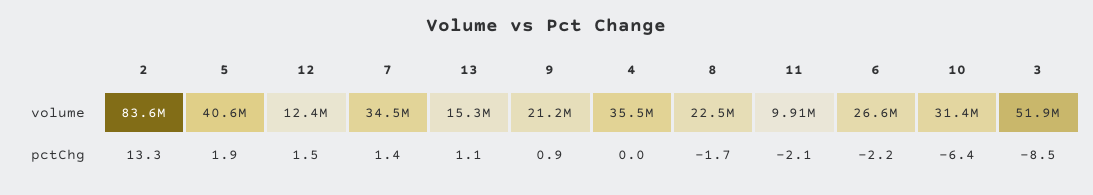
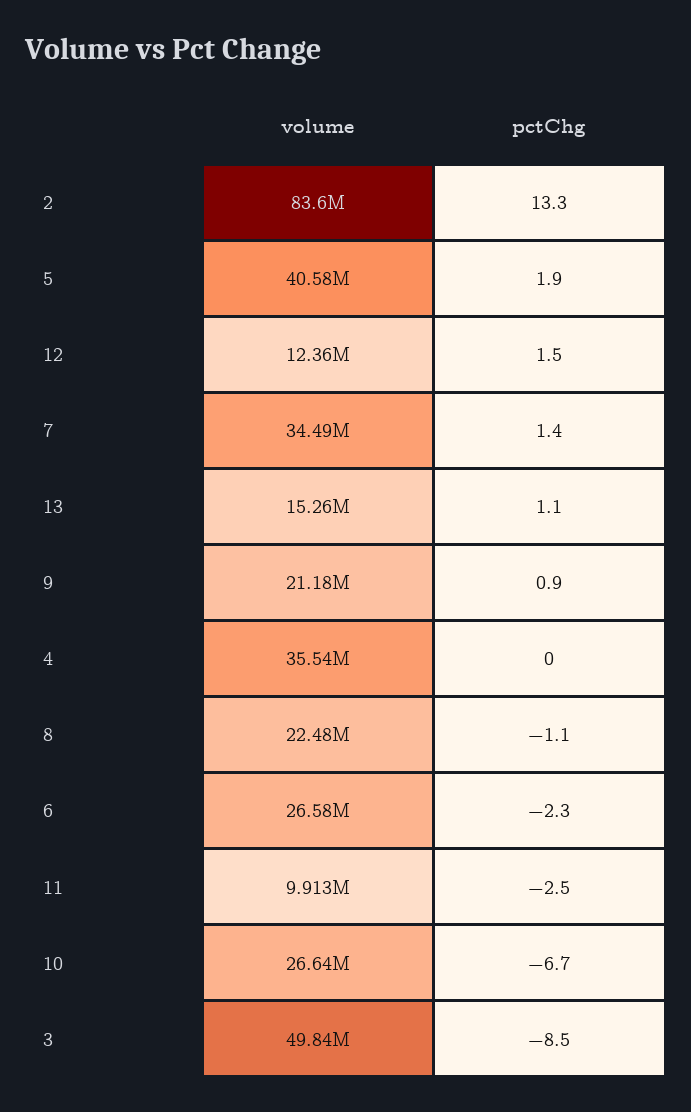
10, volume: 31400000 -> 26640000
3, volume: 51900000 -> 49840000
8, pctChg: -1.7 -> -1.1
11, pctChg: -2.1 -> -2.5
6, pctChg: -2.2 -> -2.3
10, pctChg: -6.4 -> -6.7

